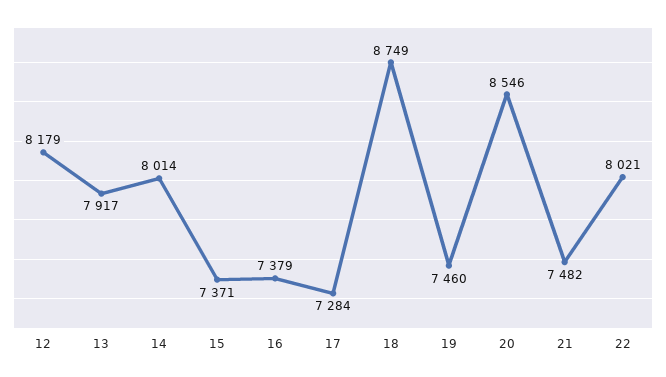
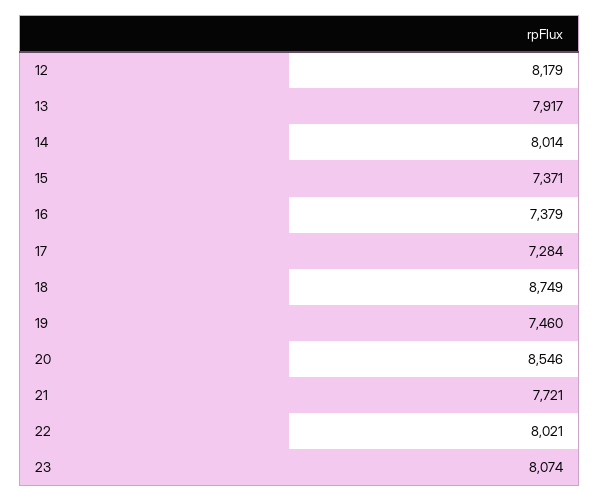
21: 7482 -> 7721
23: none -> 8074

